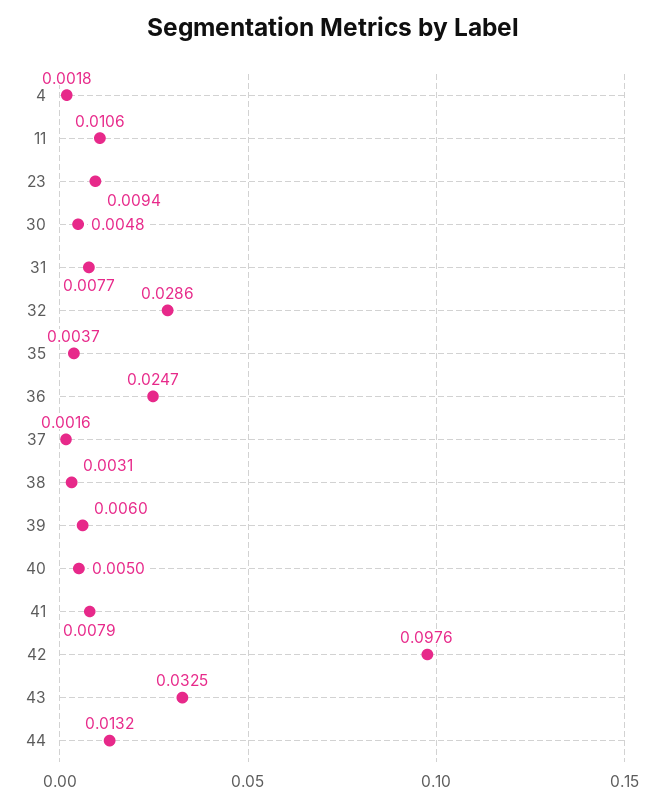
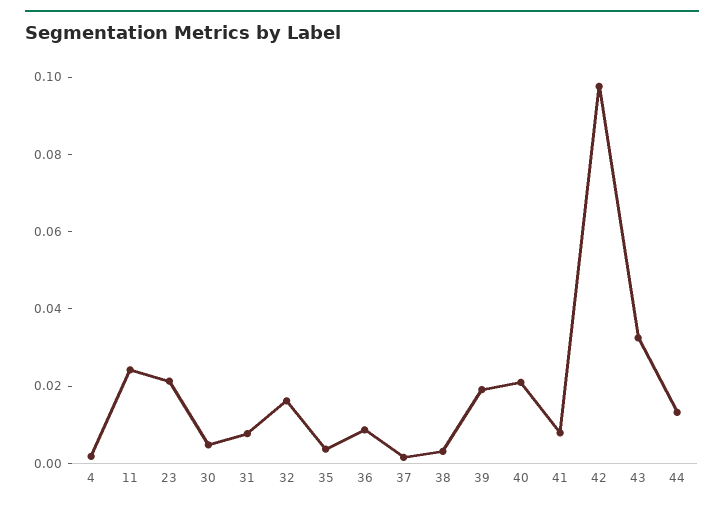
11: 0.0106 -> 0.025
23: 0.0094 -> 0.02
32: 0.0286 -> 0.015
36: 0.0247 -> 0.01
39: 0.006 -> 0.02
40: 0.005 -> 0.02

